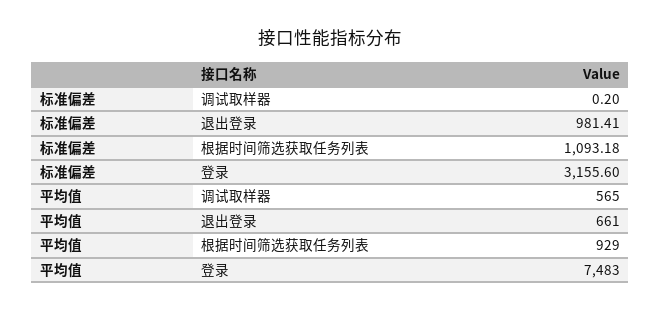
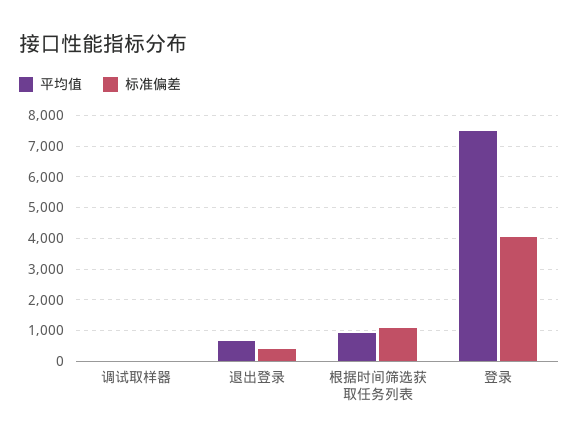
标准偏差, 退出登录: 981.41 -> 400
标准偏差, 登录: 3155.6 -> 4000
平均值, 调试取样器: 565 -> 0

